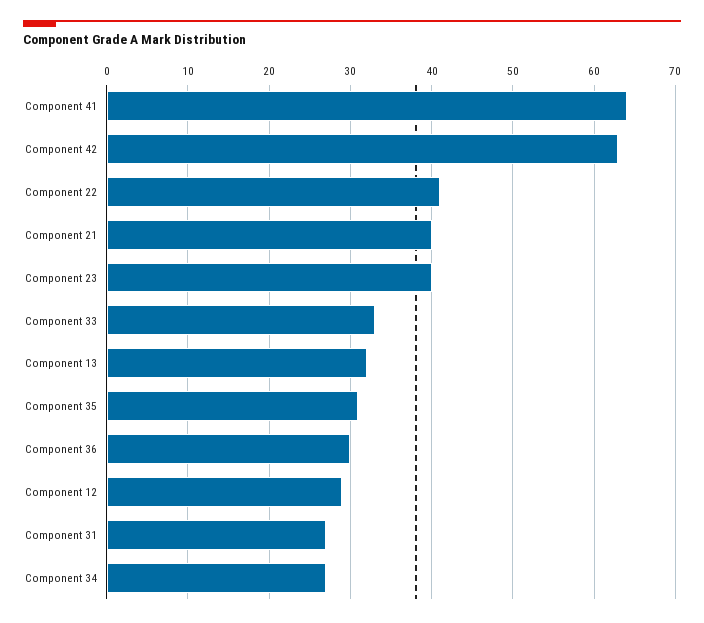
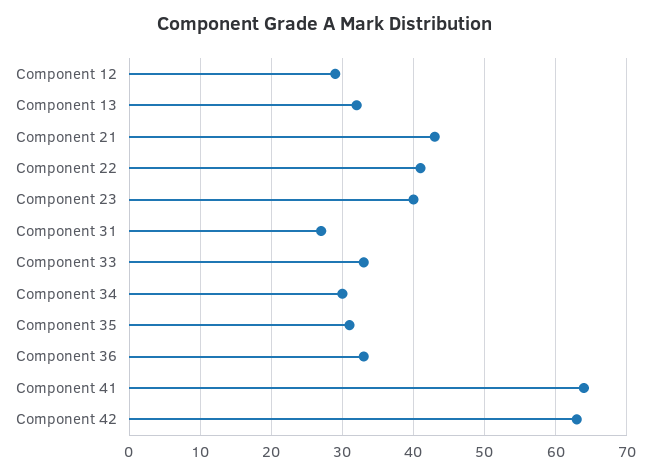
Component 21: 40 -> 43
Component 36: 30 -> 33
Component 34: 27 -> 30

